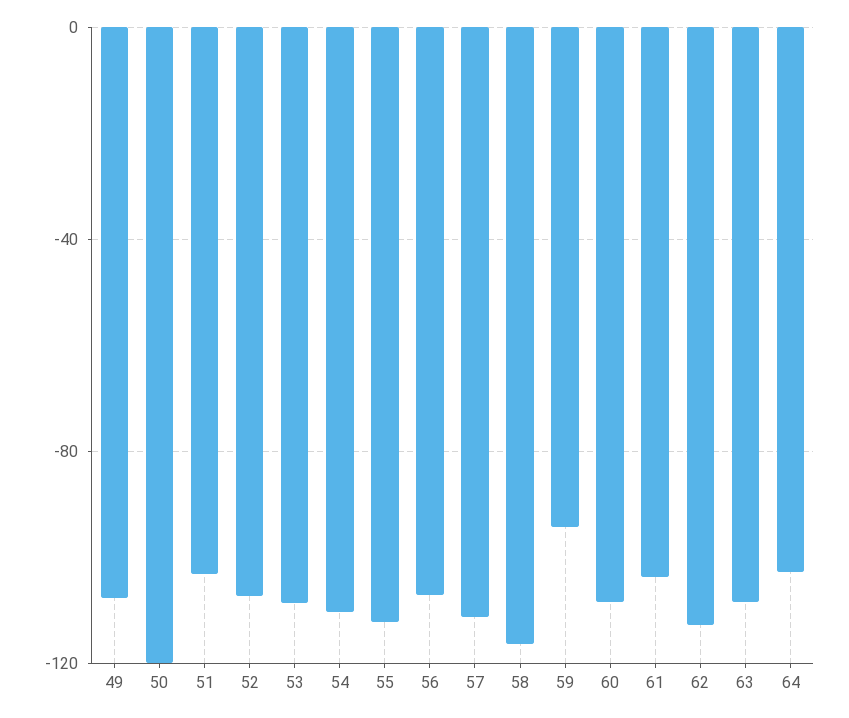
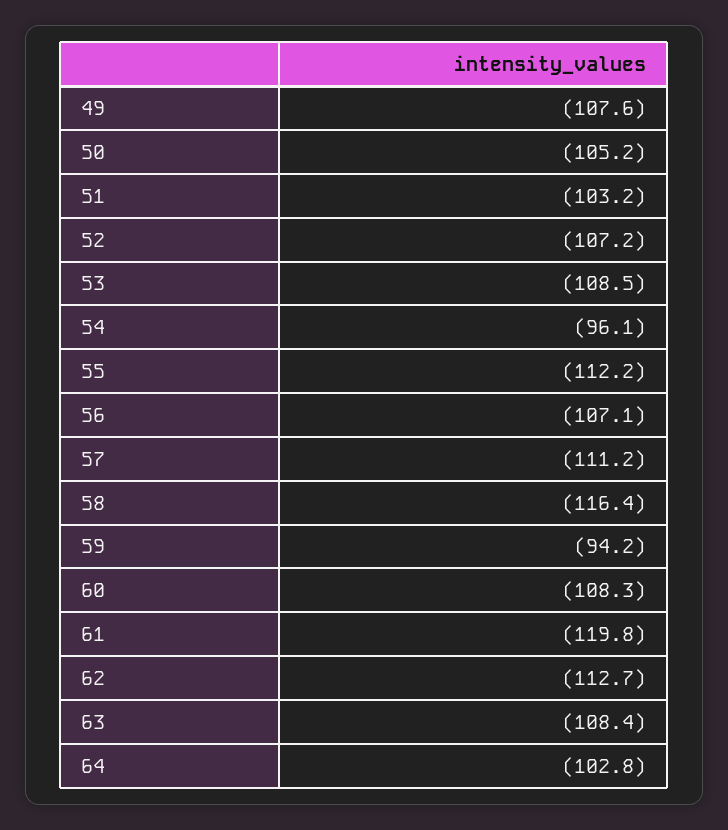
50: -120 -> -105.2
54: -110 -> -96.1
61: -105 -> -119.8

